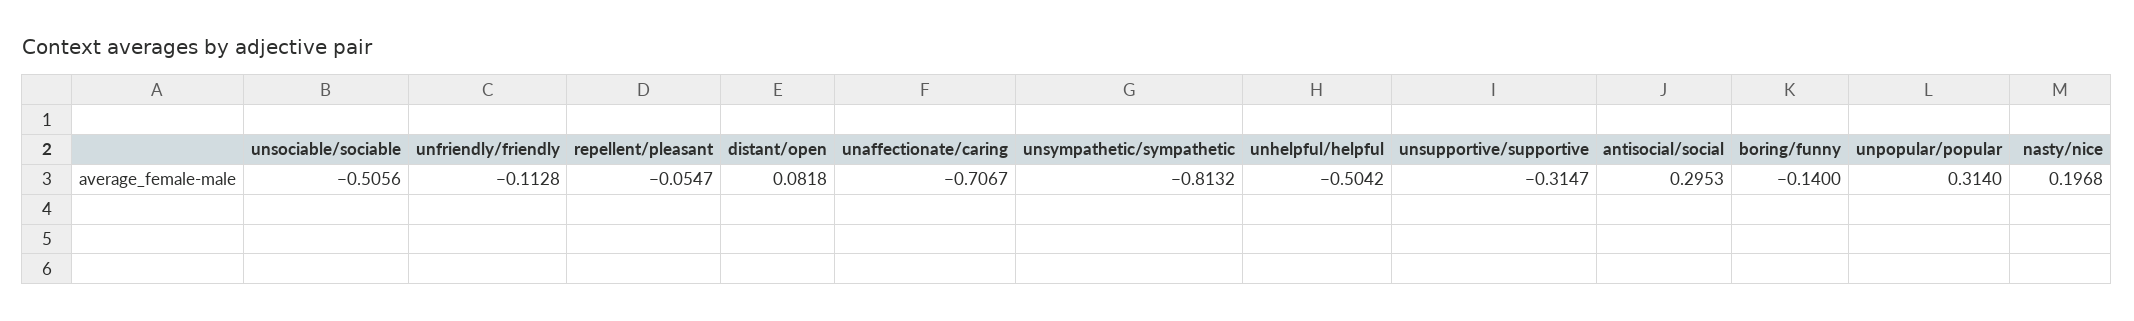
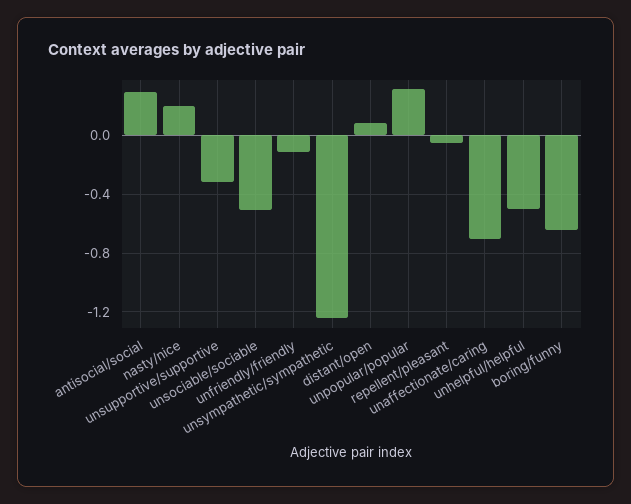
unsympathetic/sympathetic: -0.8132 -> -1.25
boring/funny: -0.14 -> -0.65

